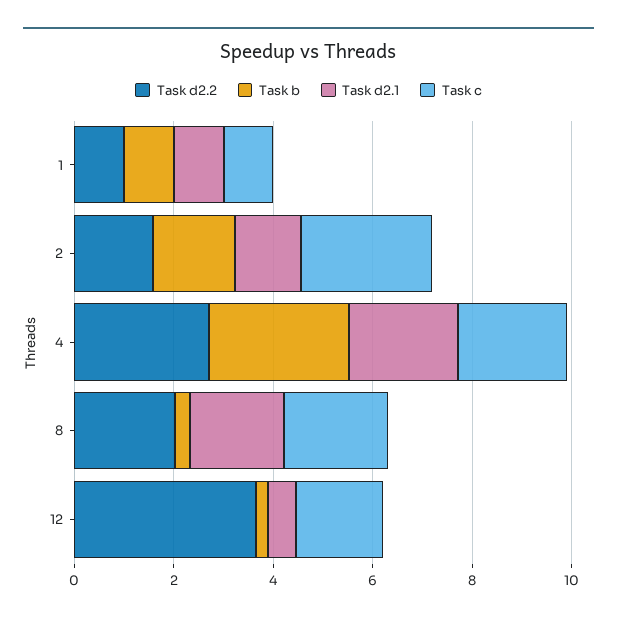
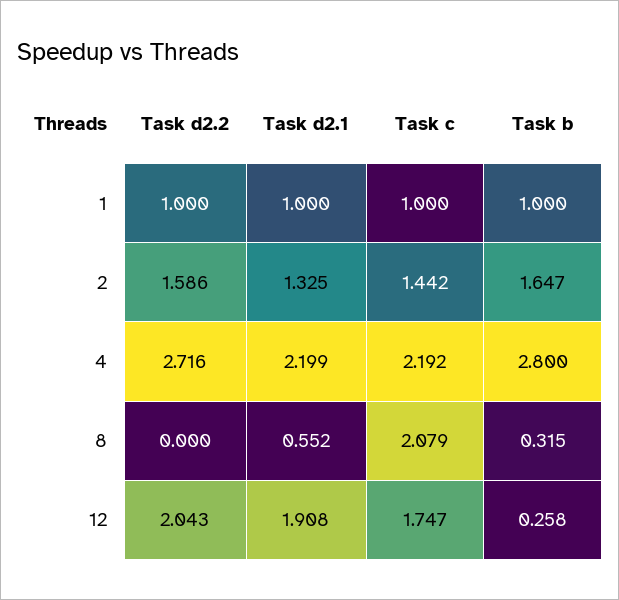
Task c, 2: 2.5 -> 1.442
Task d2.2, 8: 2 -> 0
Task d2.1, 8: 2 -> 0.552
Task d2.2, 12: 3.5 -> 2.043
Task d2.1, 12: 0.5 -> 1.908

